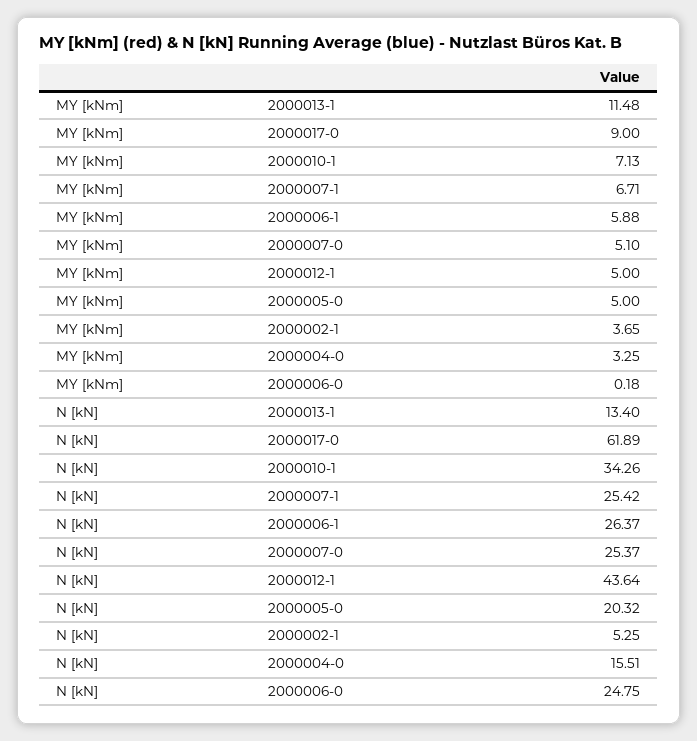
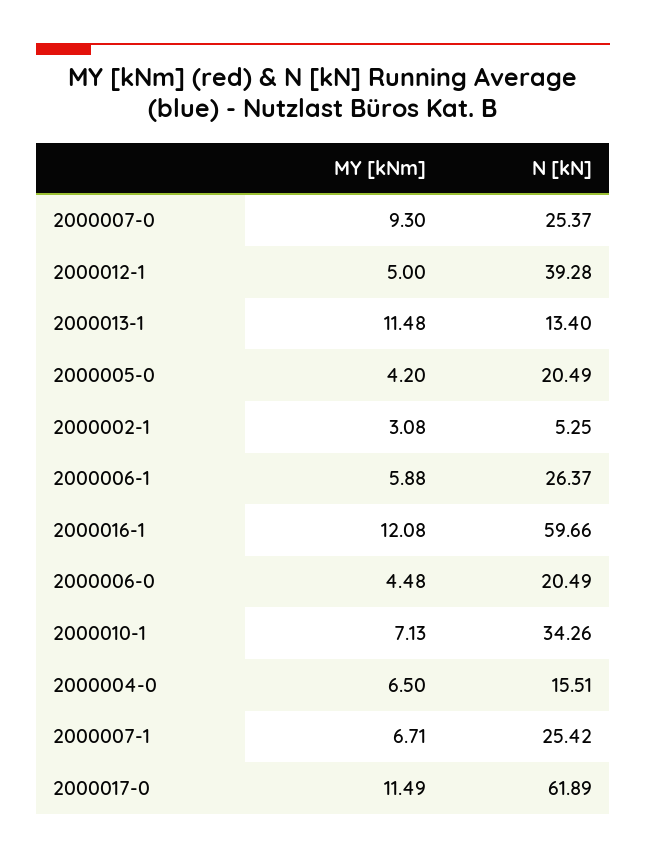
MY [kNm], 2000017-0: 9 -> 11.49
MY [kNm], 2000007-0: 5.1 -> 9.3
MY [kNm], 2000005-0: 5 -> 4.2
MY [kNm], 2000002-1: 3.65 -> 3.08
MY [kNm], 2000004-0: 3.25 -> 6.5
MY [kNm], 2000006-0: 0.18 -> 4.48
N [kN], 2000012-1: 43.64 -> 39.28
N [kN], 2000005-0: 20.32 -> 20.49
N [kN], 2000006-0: 24.75 -> 20.49
MY [kNm], 2000016-1: none -> 12.08
N [kN], 2000016-1: none -> 59.66

